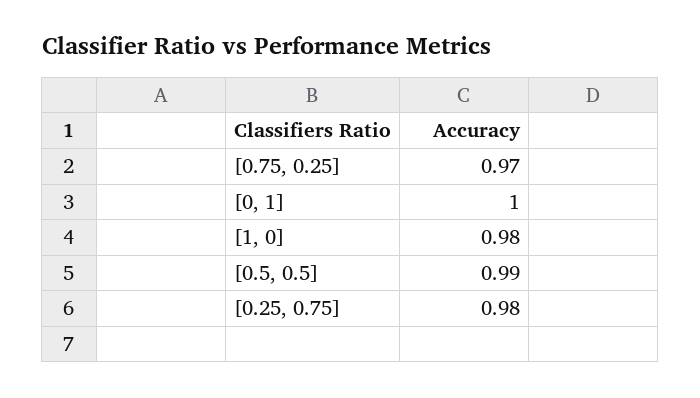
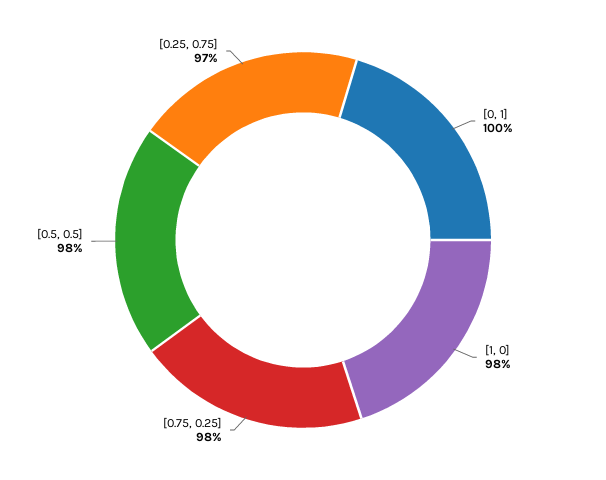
[0.75, 0.25]: 0.97 -> 0.98
[0.5, 0.5]: 0.99 -> 0.98
[0.25, 0.75]: 0.98 -> 0.97

